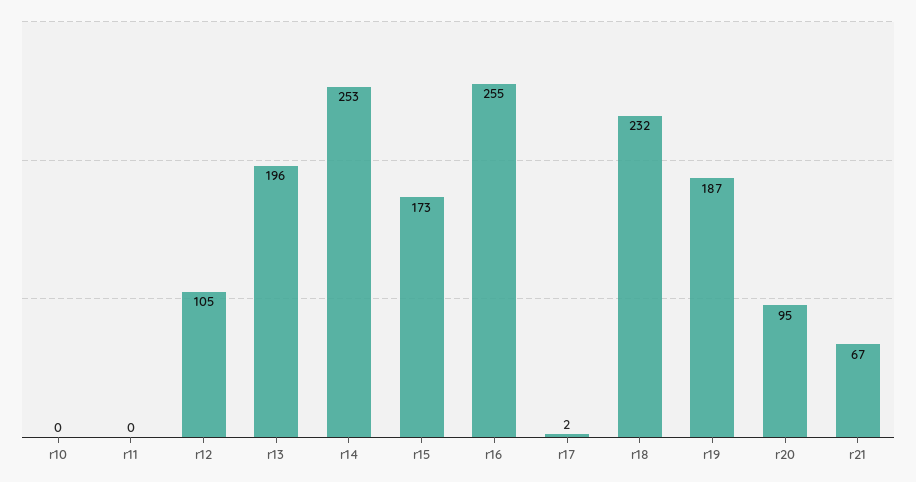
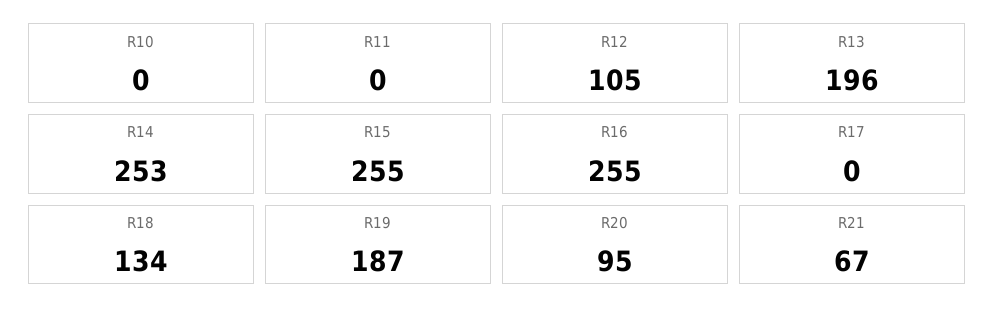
r15: 173 -> 255
r17: 2 -> 0
r18: 232 -> 134

